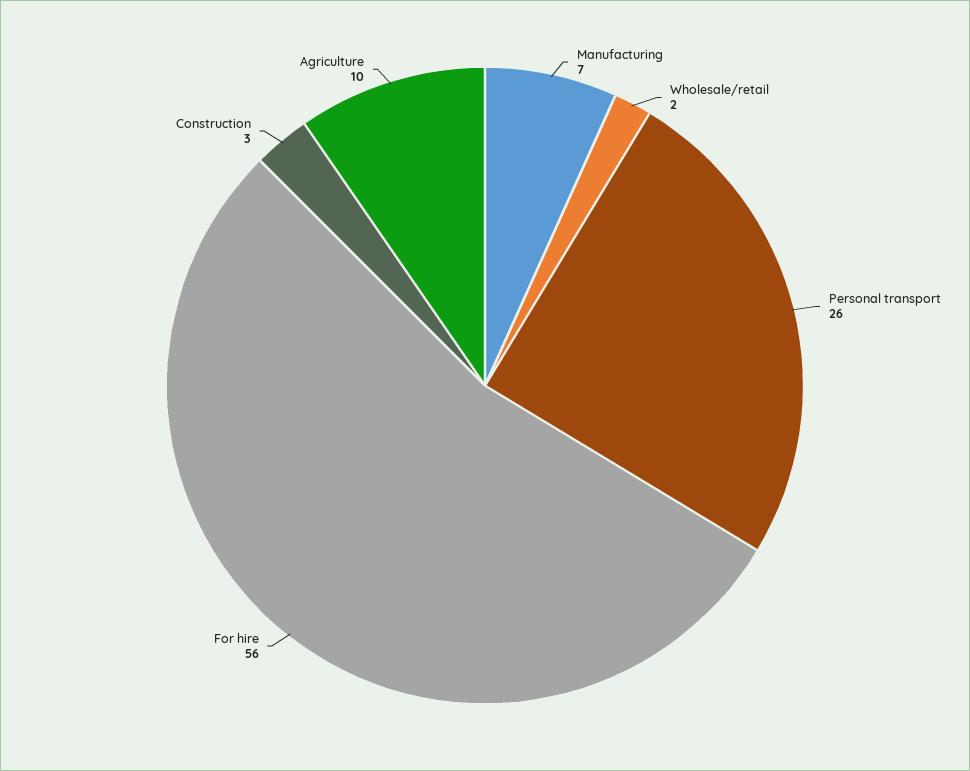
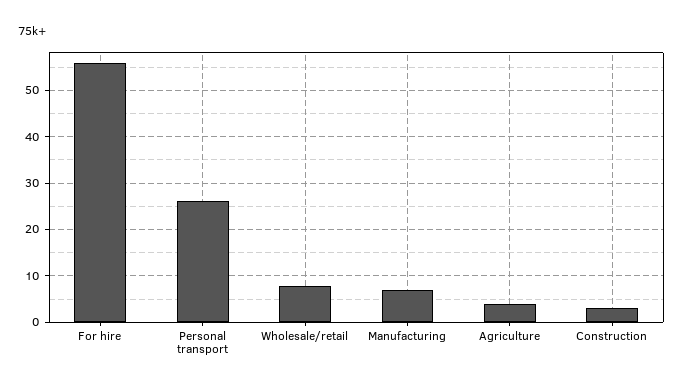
Wholesale/retail: 2 -> 8
Agriculture: 10 -> 4

